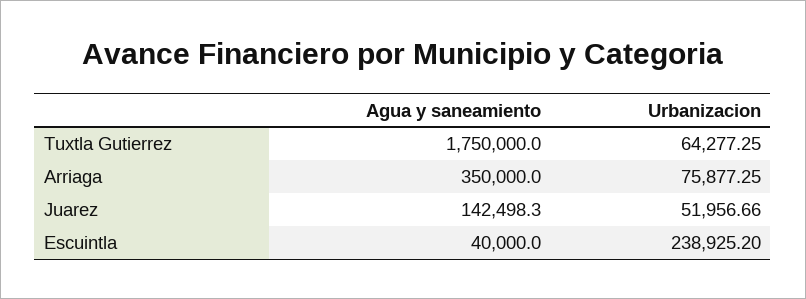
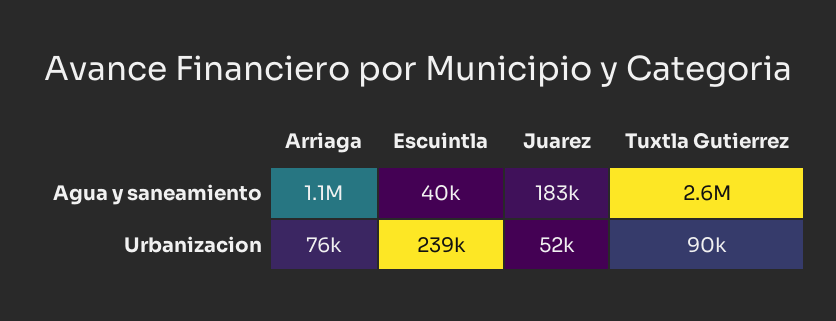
Agua y saneamiento, Tuxtla Gutierrez: 1750000 -> 2600000
Urbanizacion, Tuxtla Gutierrez: 64277.25 -> 90000
Agua y saneamiento, Arriaga: 350000 -> 1100000
Agua y saneamiento, Juarez: 142498.3 -> 183000

